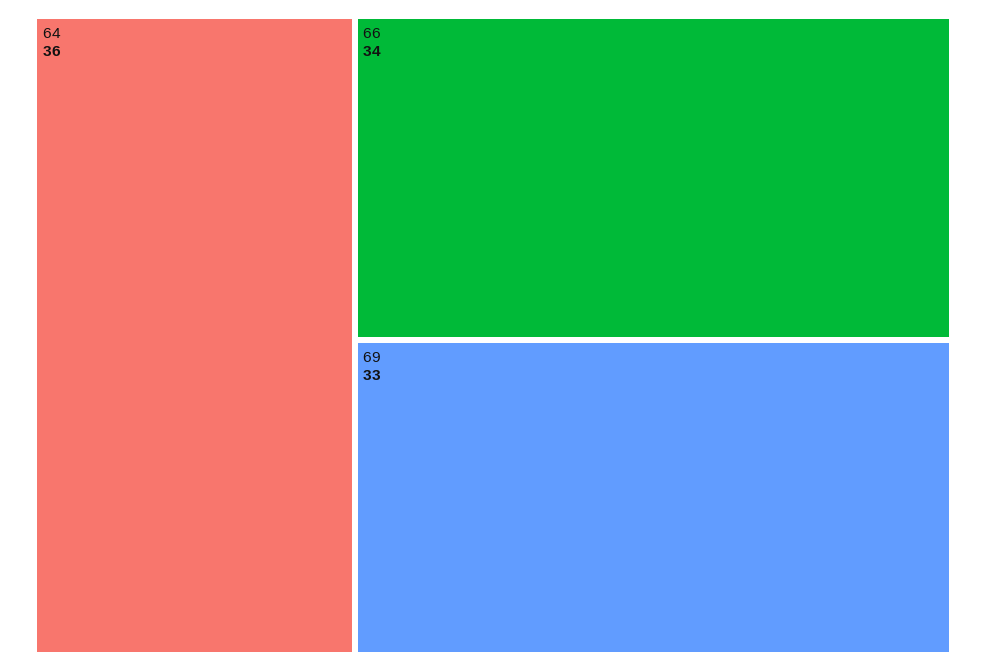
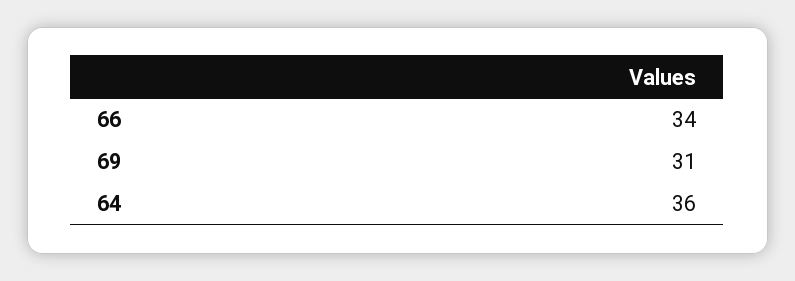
69: 33 -> 31

